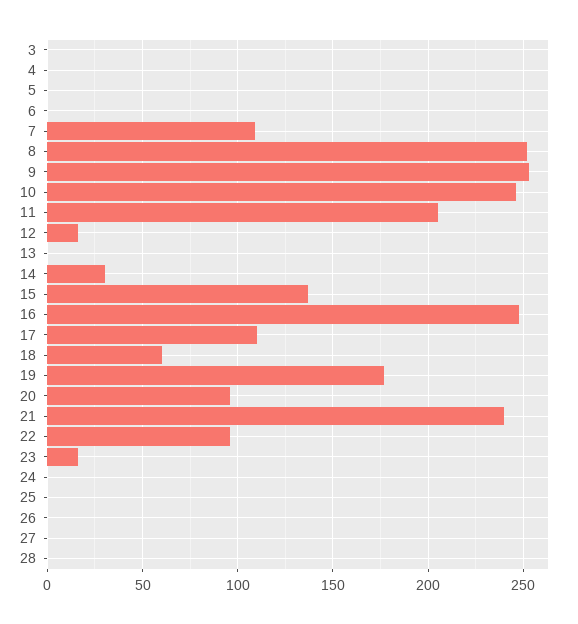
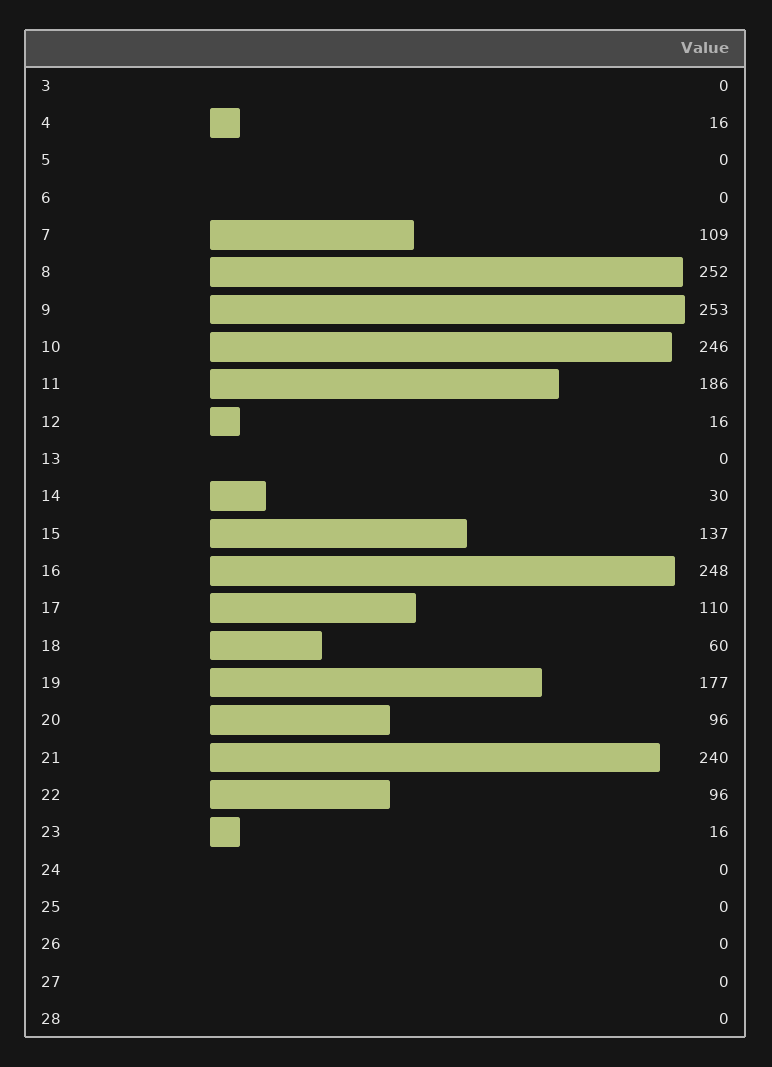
4: 0 -> 16
11: 205 -> 186

